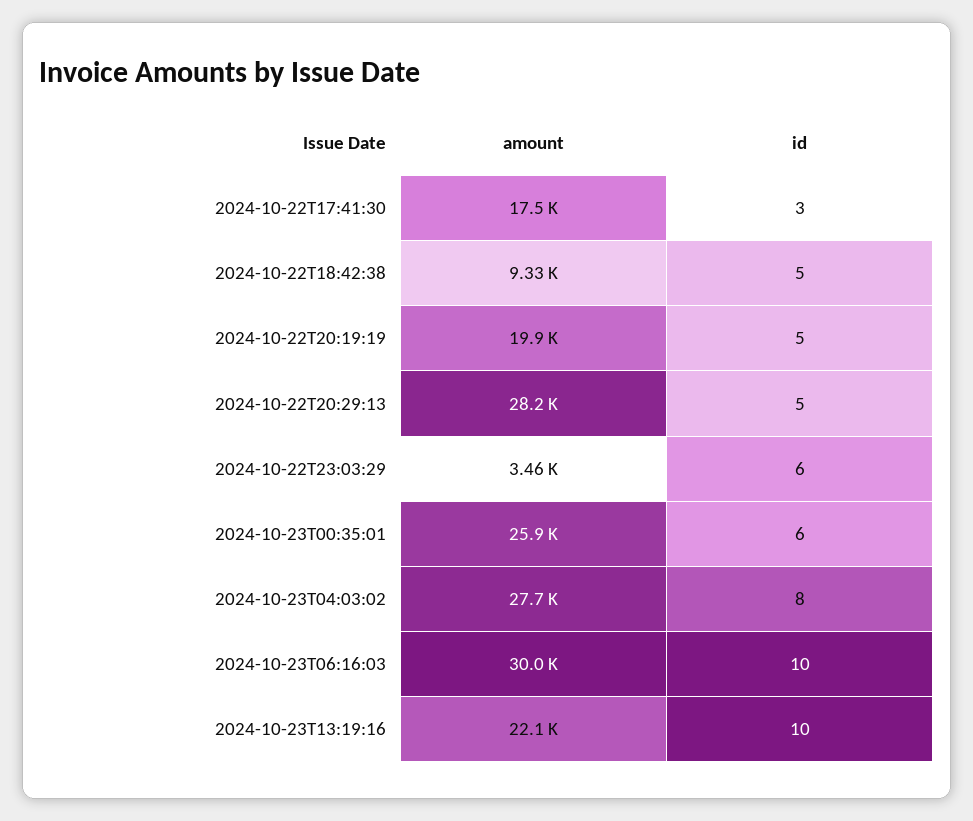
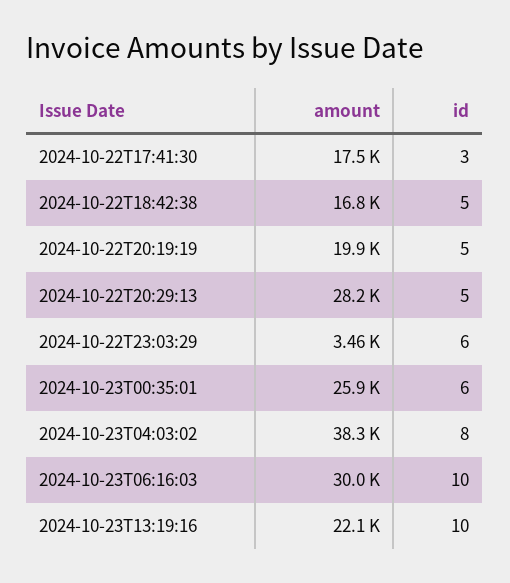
amount, 2024-10-22T18:42:38: 9330 -> 16800
amount, 2024-10-23T04:03:02: 27700 -> 38300

